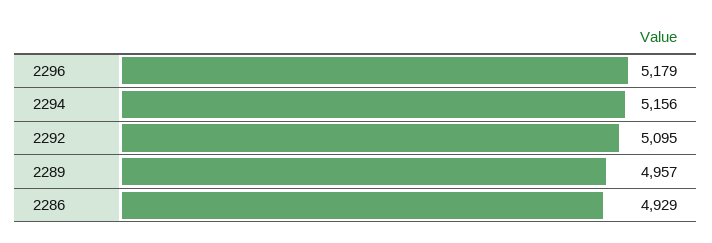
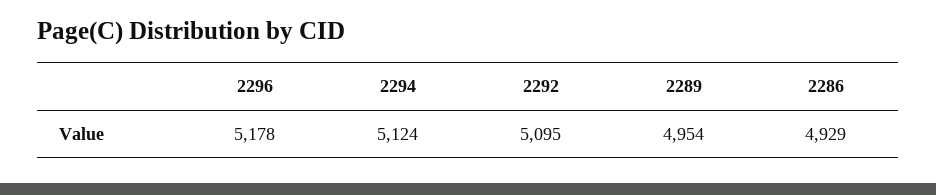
2296: 5179 -> 5178
2294: 5156 -> 5124
2289: 4957 -> 4954

